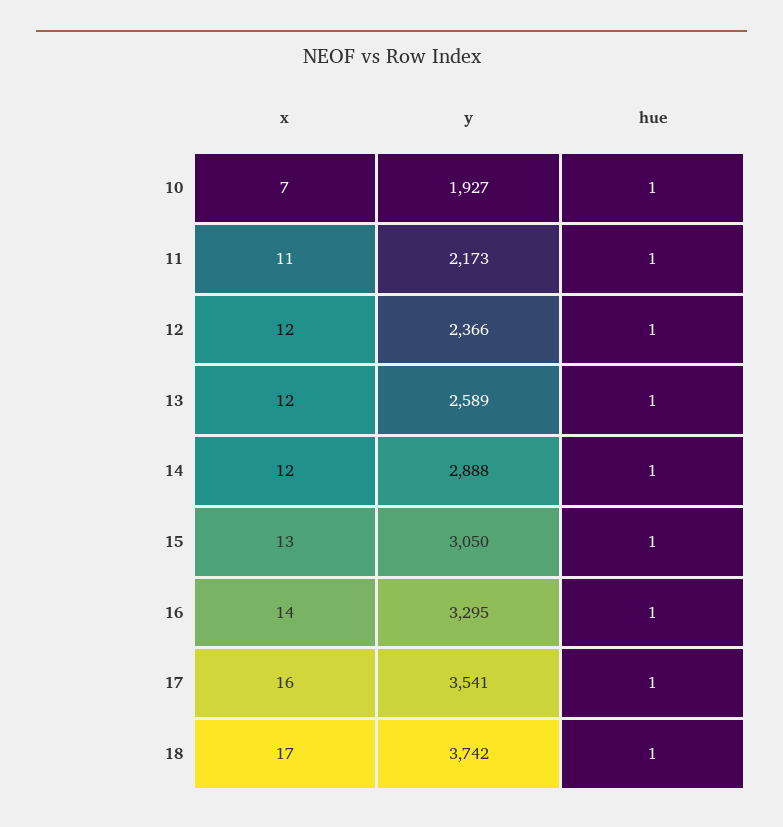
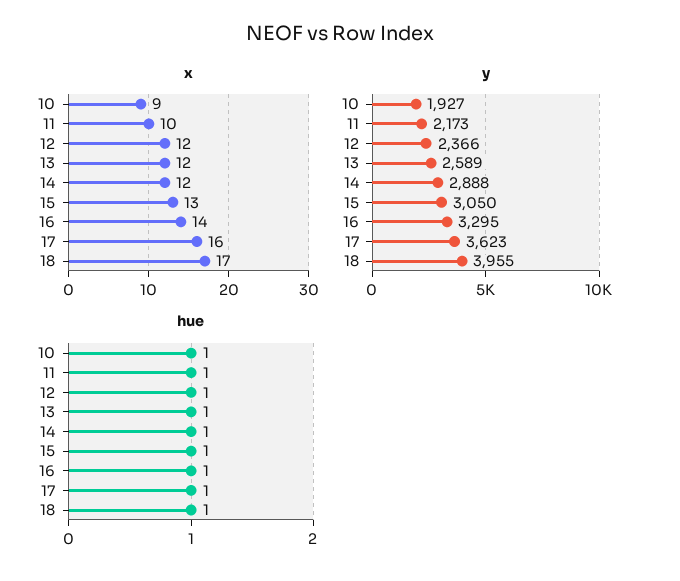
x, 10: 7 -> 9
x, 11: 11 -> 10
y, 17: 3541 -> 3623
y, 18: 3742 -> 3955

